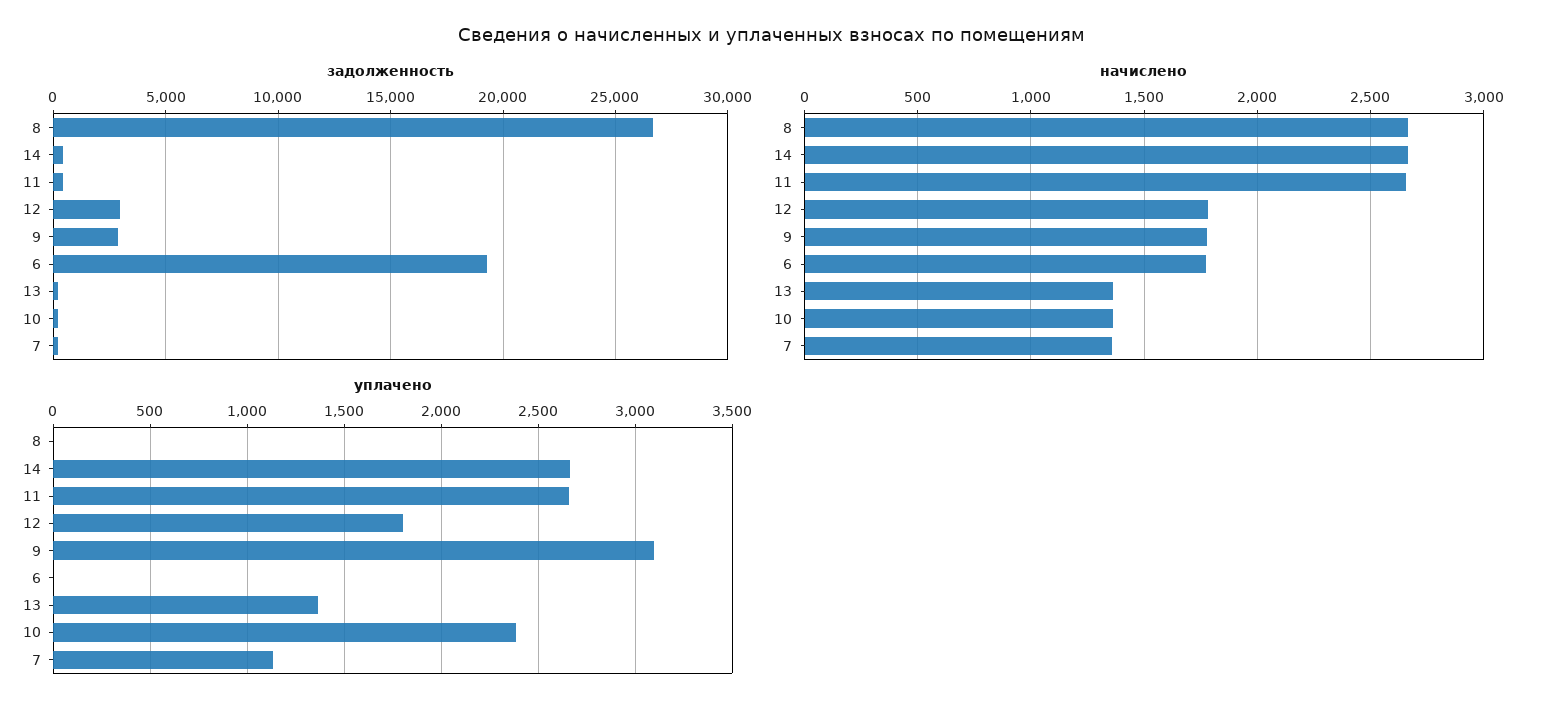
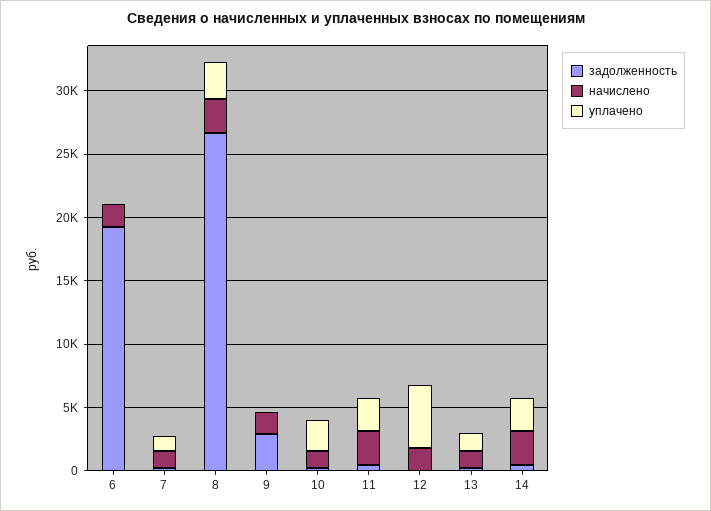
задолженность, 12: 3000 -> 0
уплачено, 8: 0 -> 3000
уплачено, 12: 1800 -> 5000
уплачено, 9: 3100 -> 0

